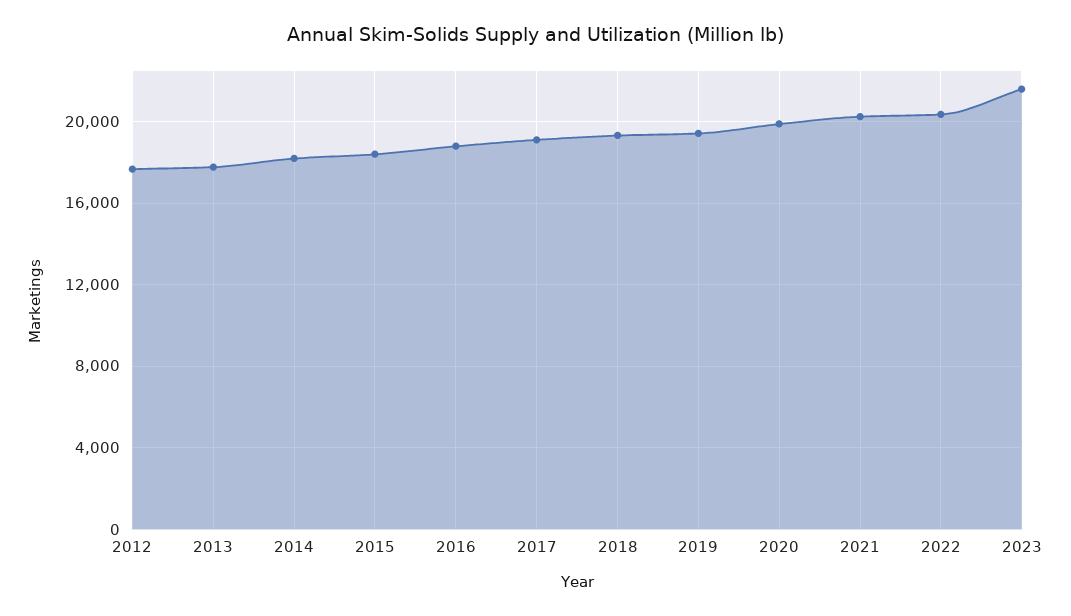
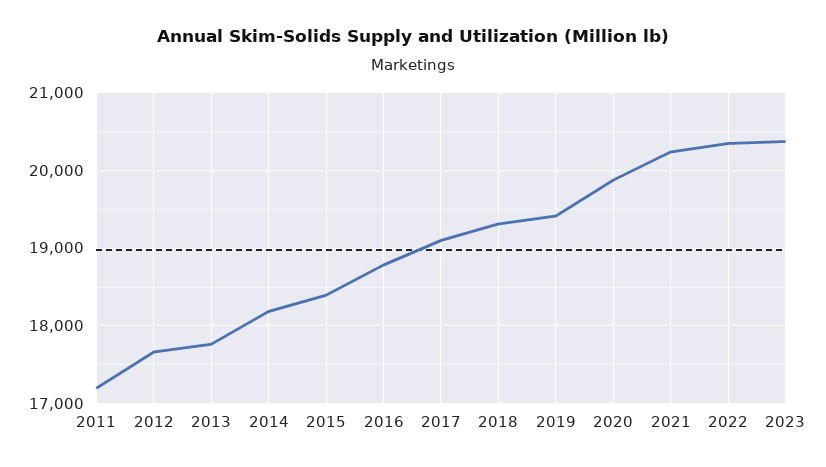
2023: 21500 -> 20400
2011: none -> 17200

